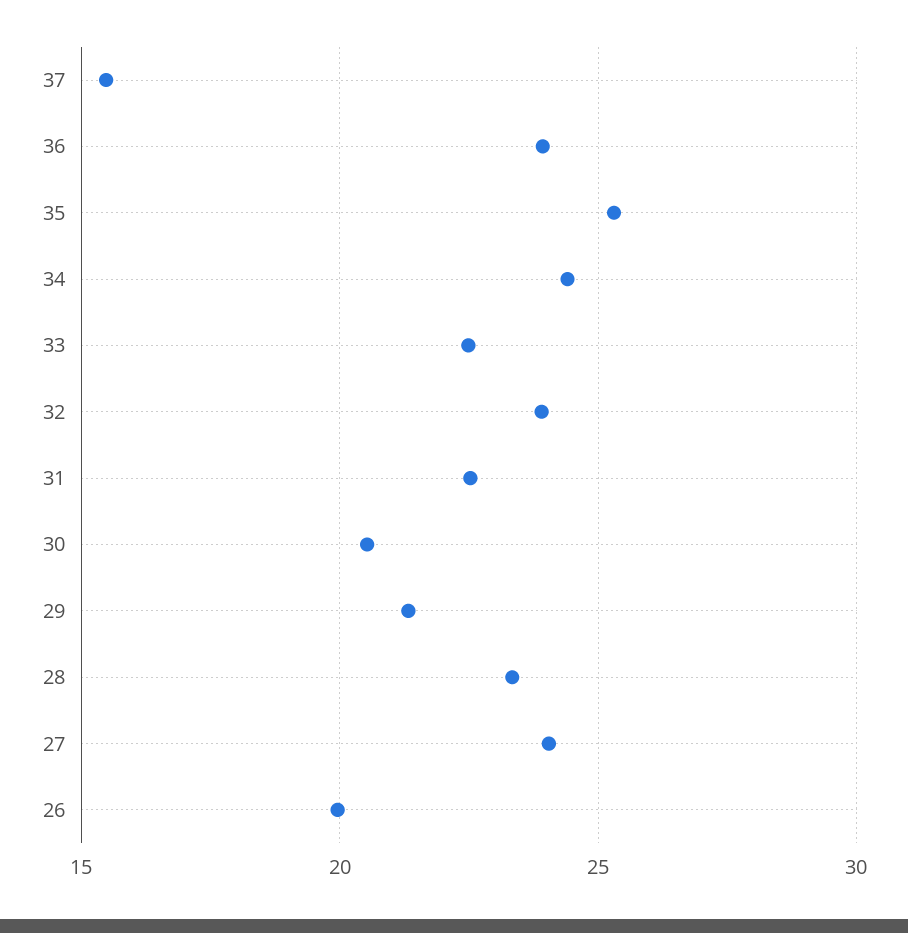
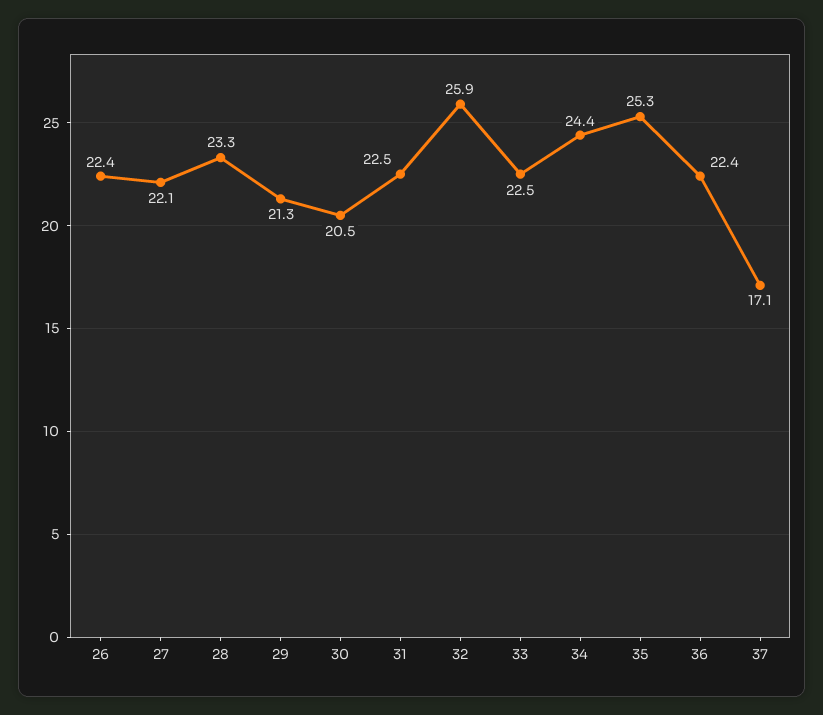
37: 15.5 -> 17.1
36: 24 -> 22.4
32: 24 -> 25.9
27: 24 -> 22.1
26: 20 -> 22.4

